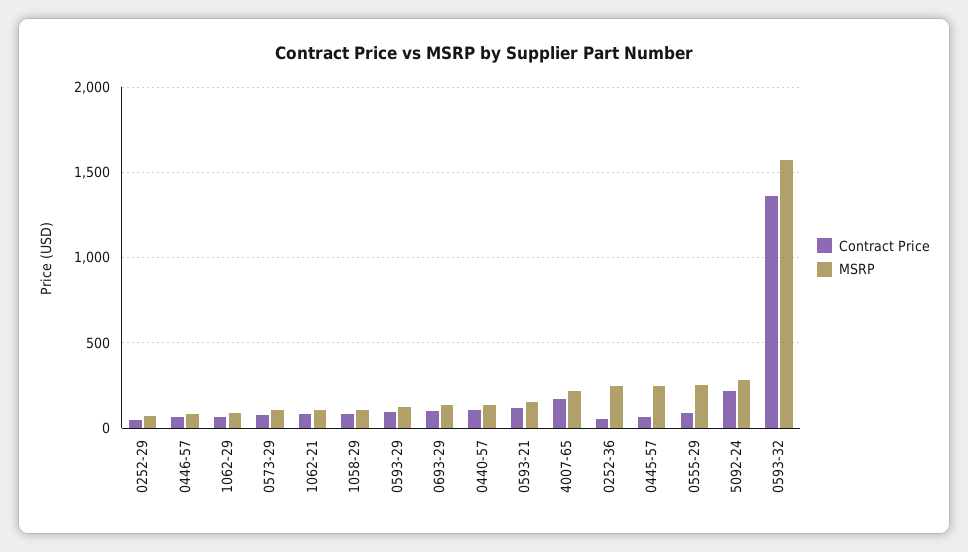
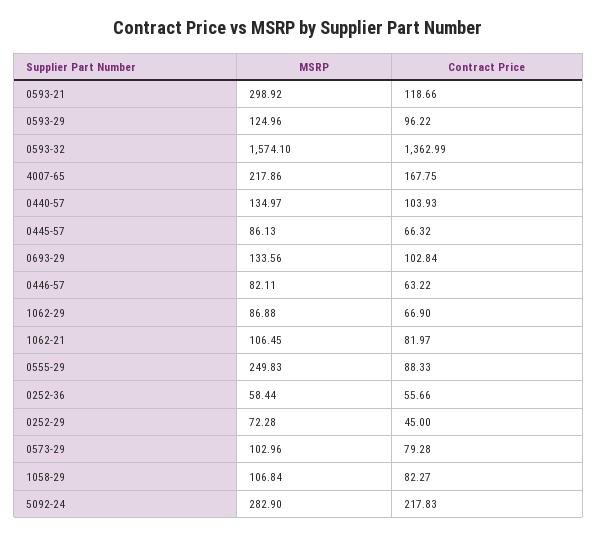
MSRP, 0593-21: 150 -> 298.92
MSRP, 0252-36: 250 -> 58.44
MSRP, 0445-57: 250 -> 86.13

